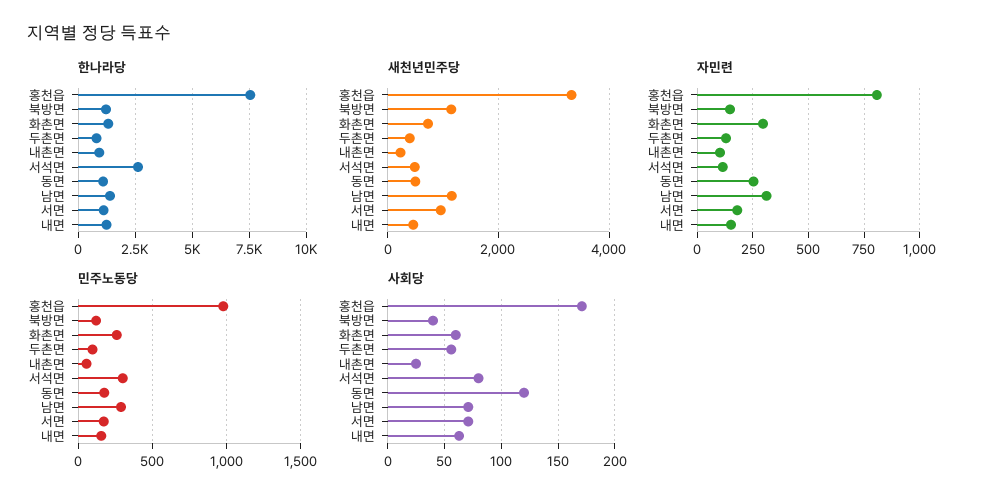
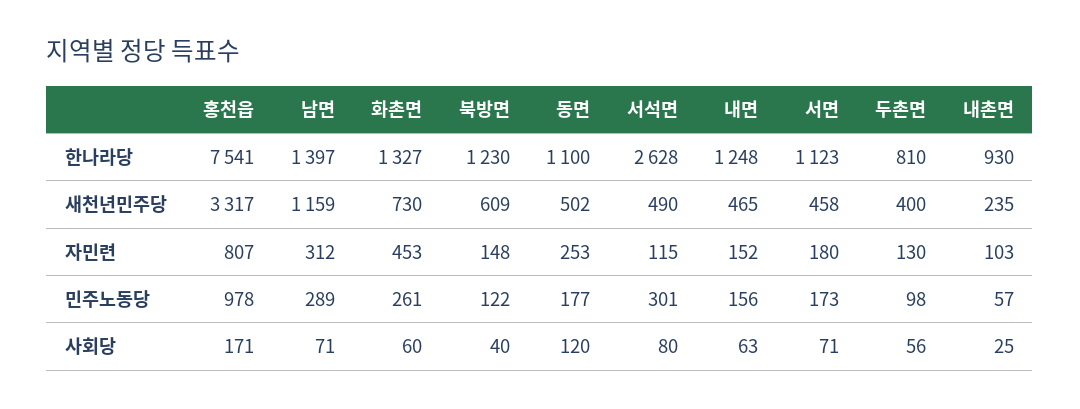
새천년민주당, 북방면: 1200 -> 609
새천년민주당, 서면: 1000 -> 458
자민련, 화촌면: 300 -> 453

